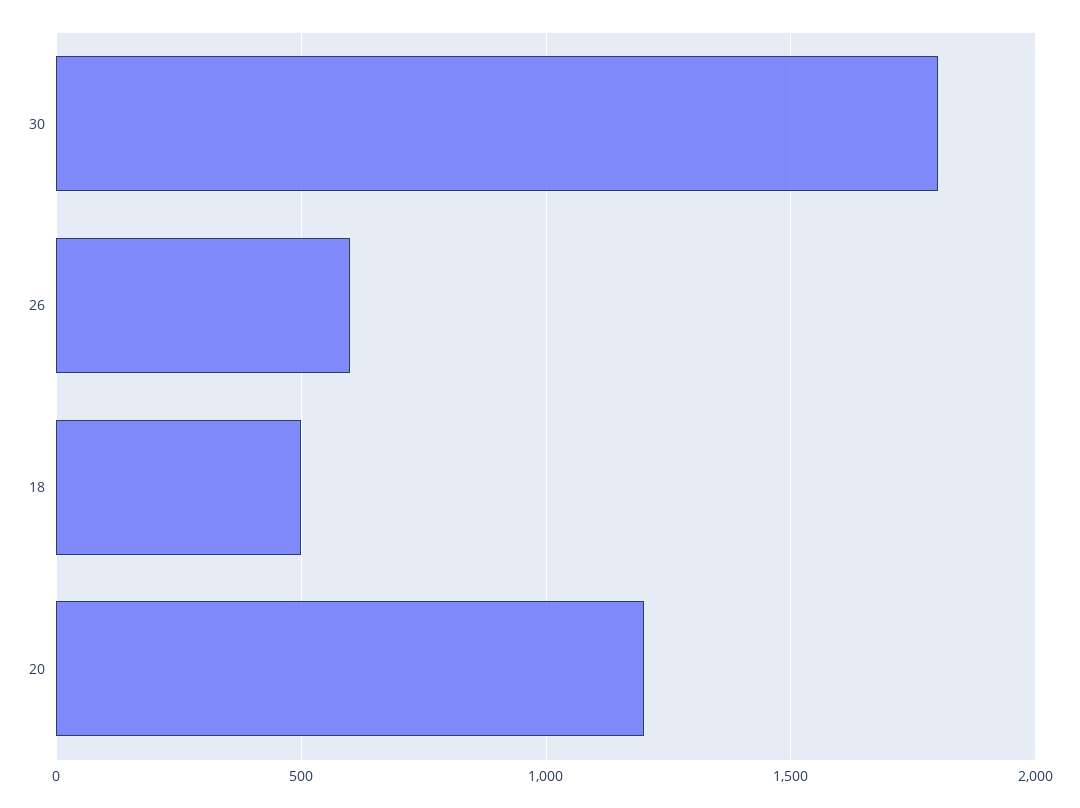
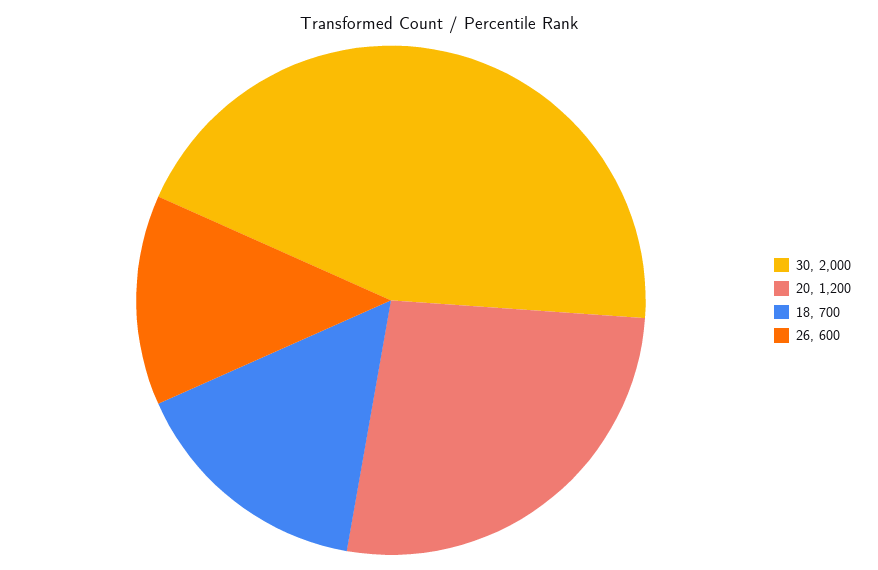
30: 1800 -> 2000
18: 500 -> 700

